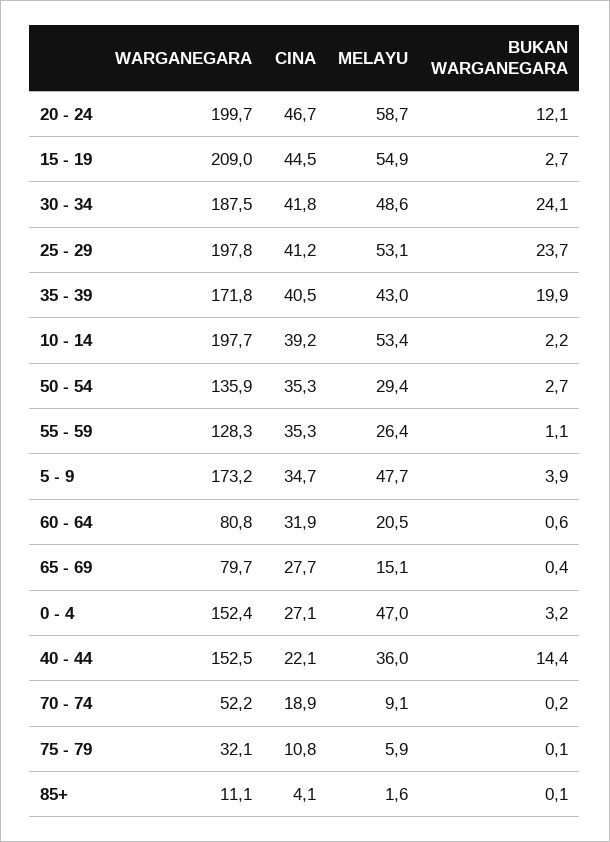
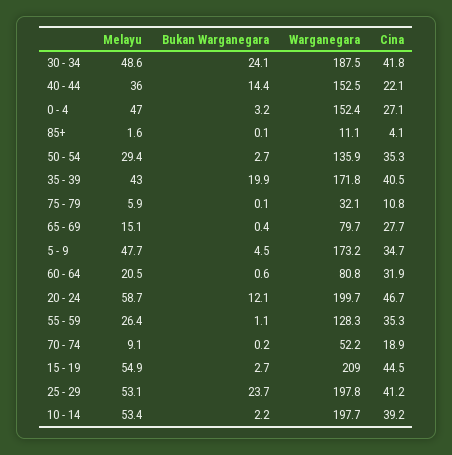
BUKAN WARGANEGARA, 5 - 9: 3.9 -> 4.5

